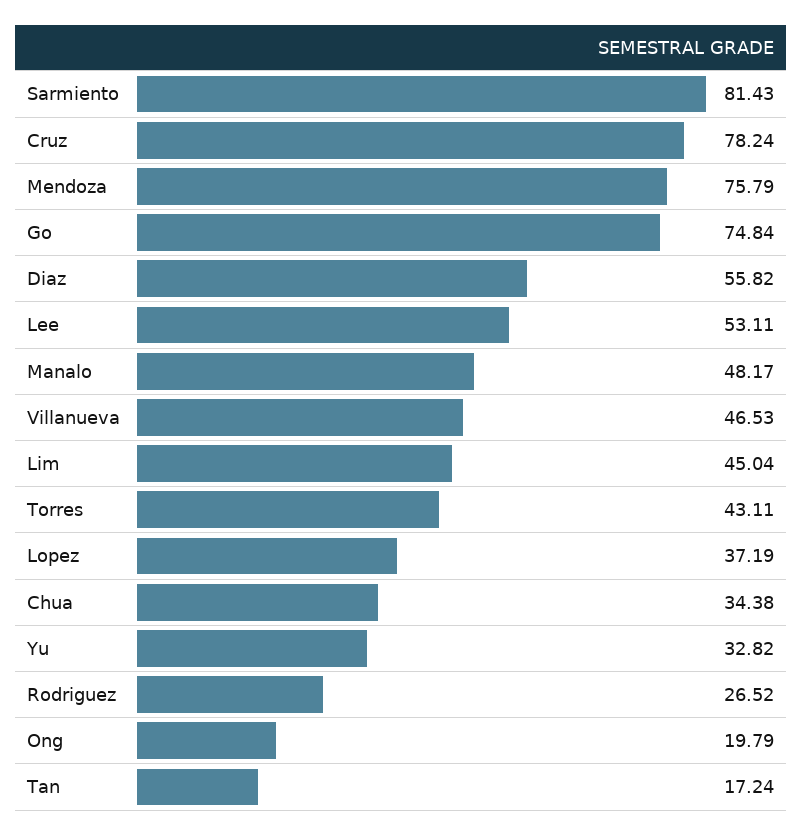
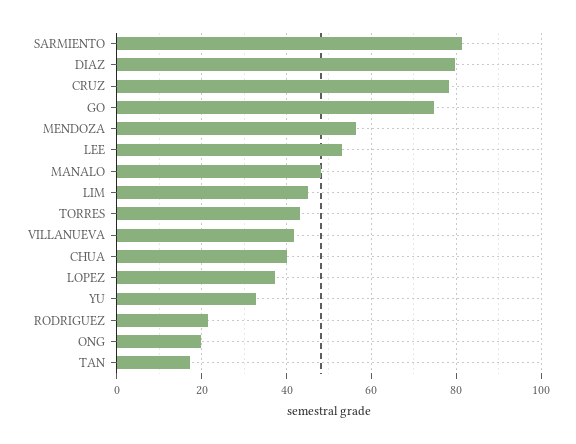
Mendoza: 75.79 -> 56
Diaz: 55.82 -> 80
Villanueva: 46.53 -> 42
Chua: 34.38 -> 40
Rodriguez: 26.52 -> 22

